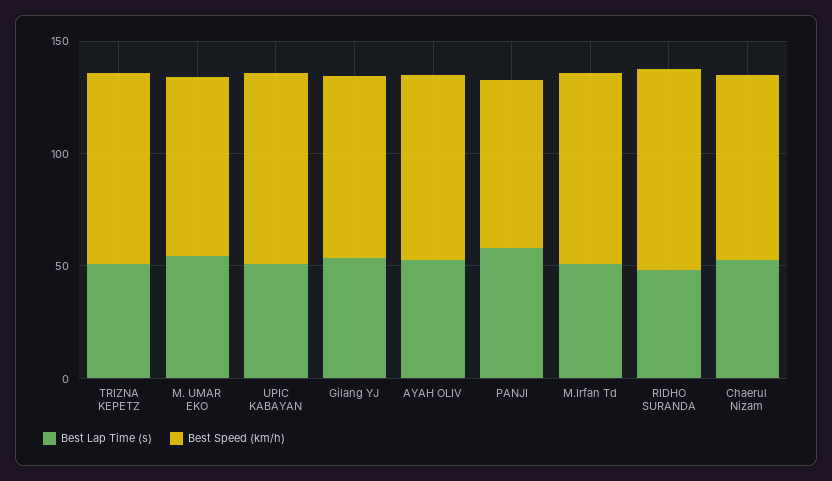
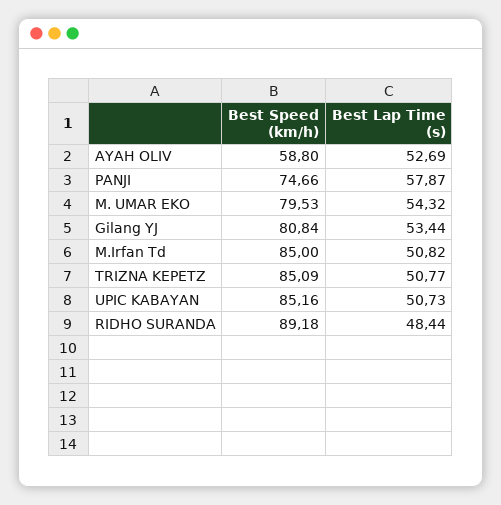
Best Speed (km/h), AYAH OLIV: 80 -> 58.8
Best Lap Time (s), Chaerul Nizam: 50 -> none
Best Speed (km/h), Chaerul Nizam: 80 -> none

